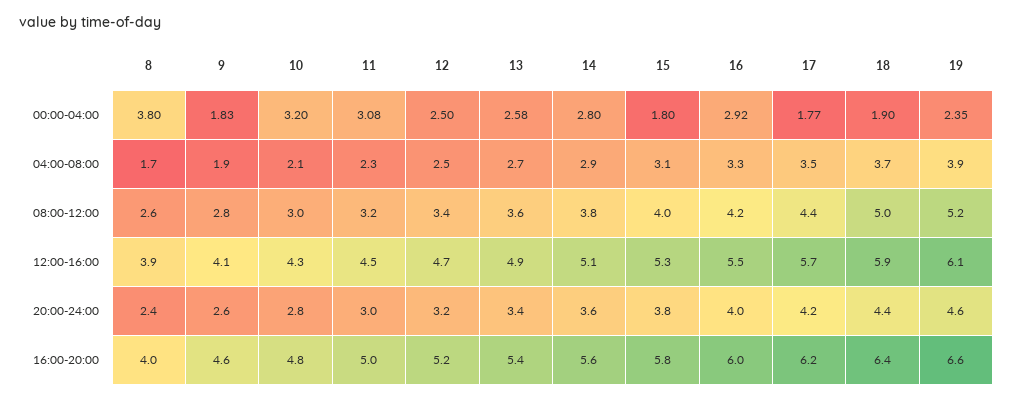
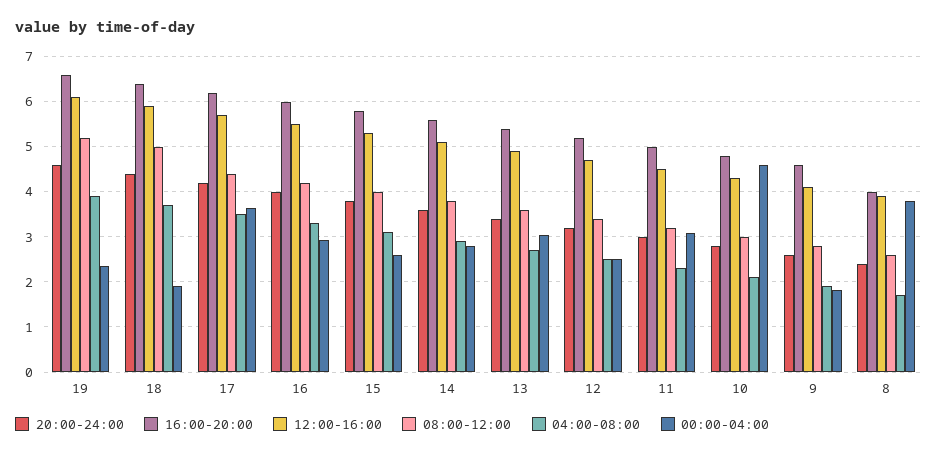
00:00-04:00, 10: 3.2 -> 4.6
00:00-04:00, 13: 2.58 -> 3
00:00-04:00, 15: 1.8 -> 2.6
00:00-04:00, 17: 1.77 -> 3.6

